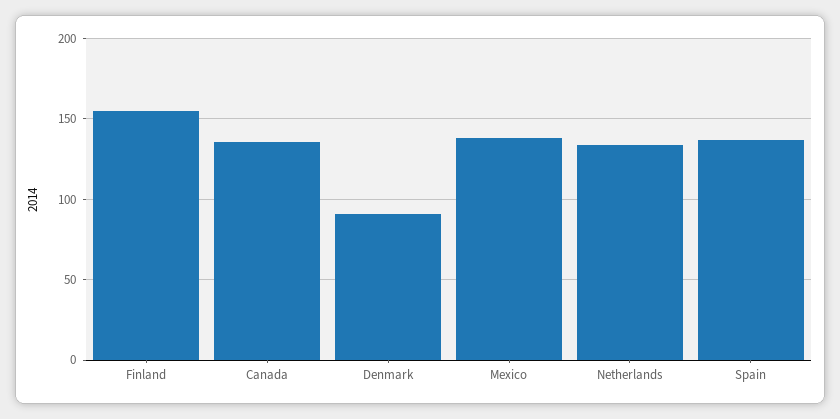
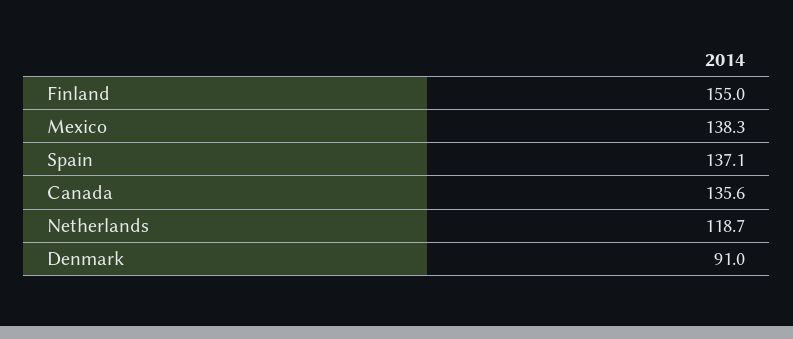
Netherlands: 135 -> 118.7

